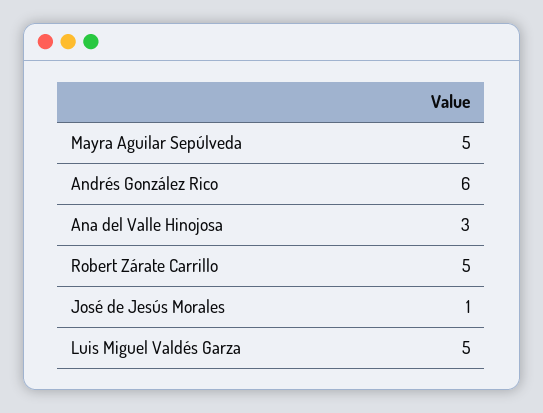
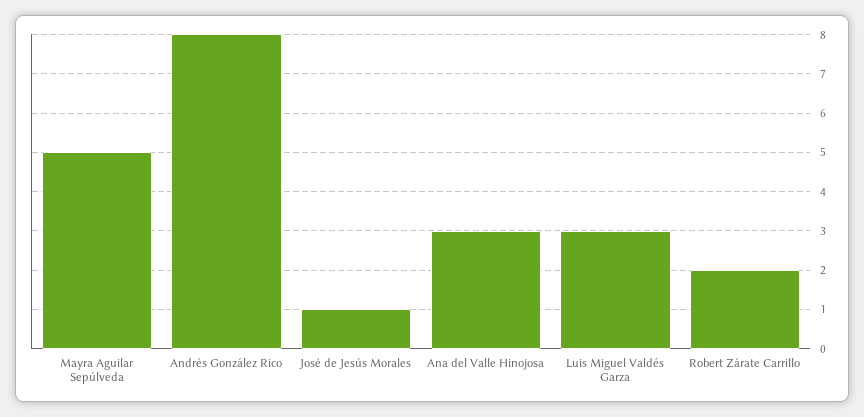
Andrés González Rico: 6 -> 8
Robert Zárate Carrillo: 5 -> 2
Luis Miguel Valdés Garza: 5 -> 3

